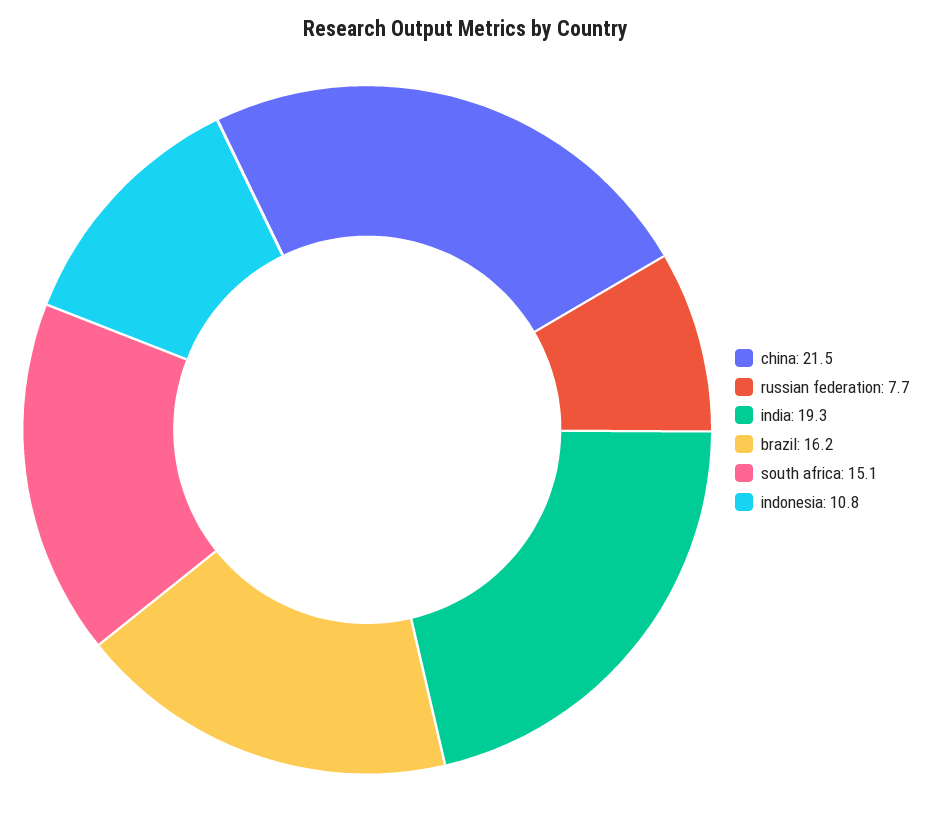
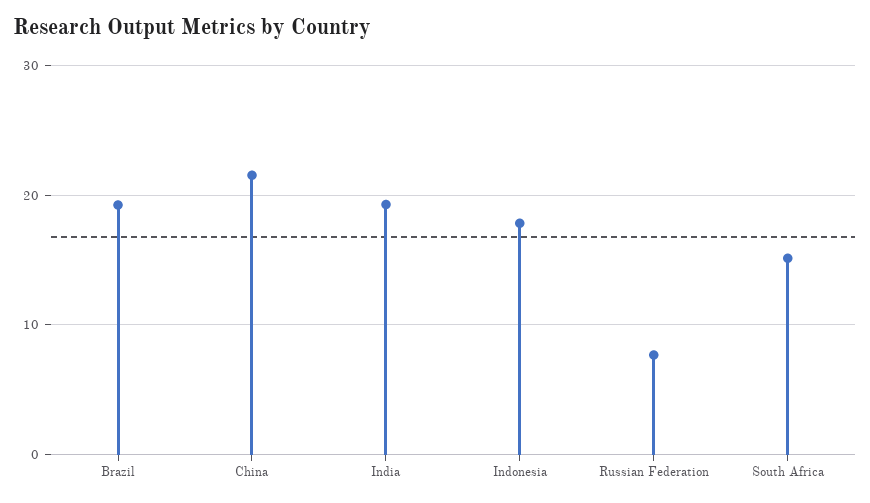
brazil: 16.2 -> 19
indonesia: 10.8 -> 18

